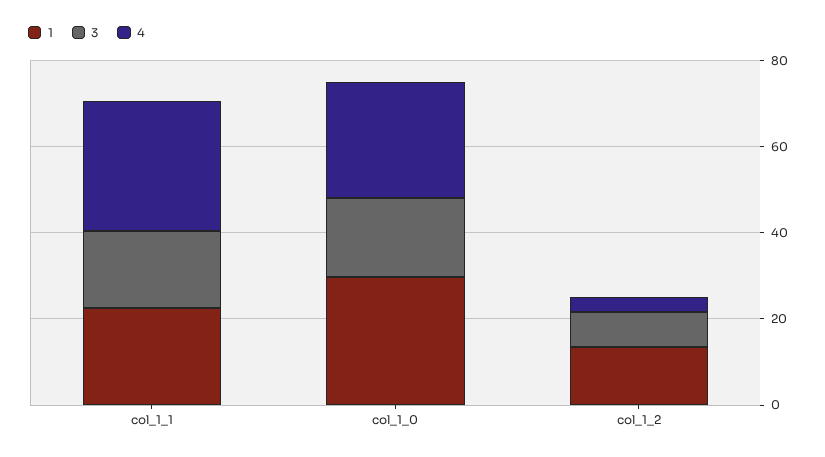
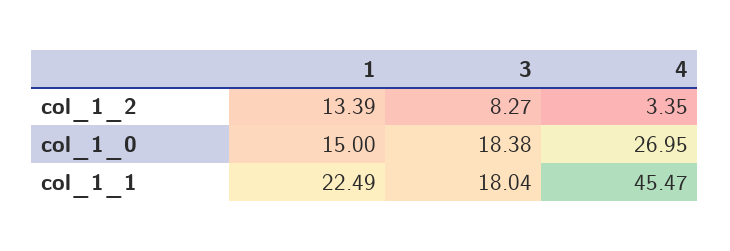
4, col_1_1: 30 -> 45.47
1, col_1_0: 30 -> 15

